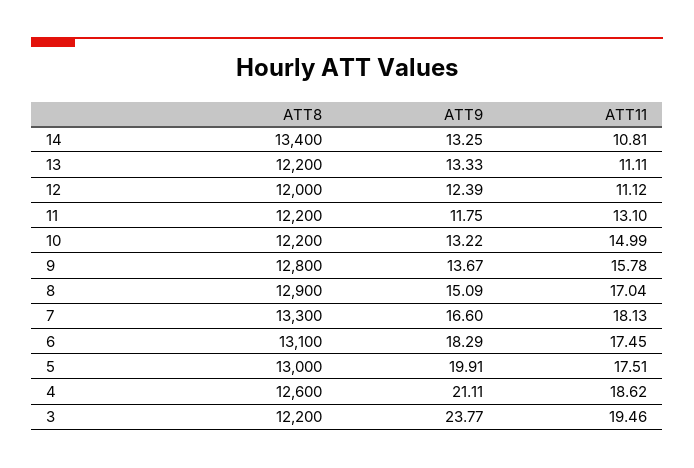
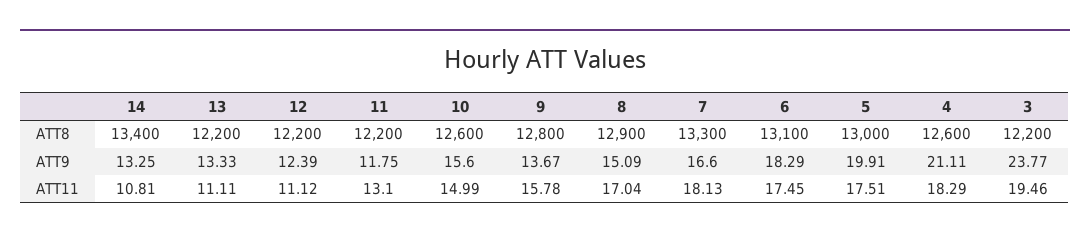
ATT8, 12: 12000 -> 12200
ATT8, 10: 12200 -> 12600
ATT9, 10: 13.22 -> 15.6
ATT11, 4: 18.62 -> 18.29

